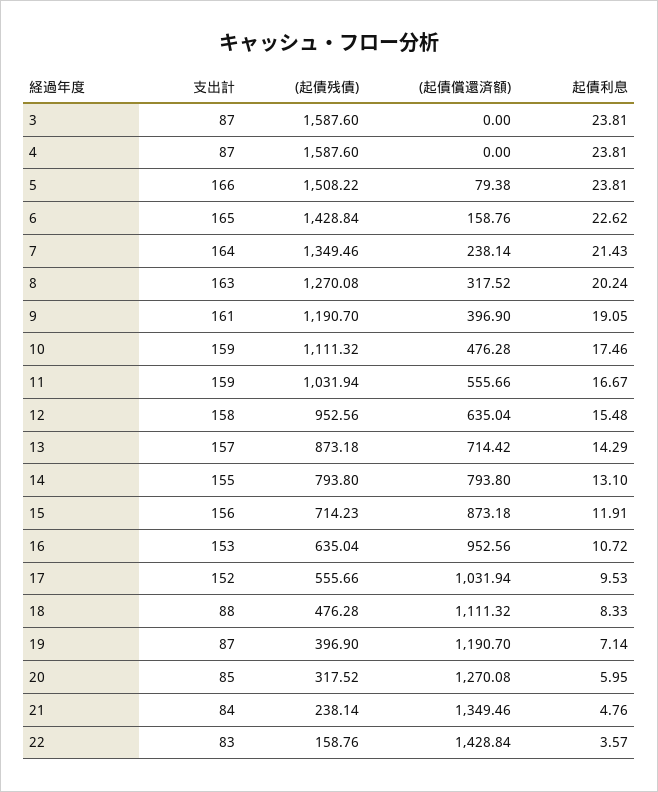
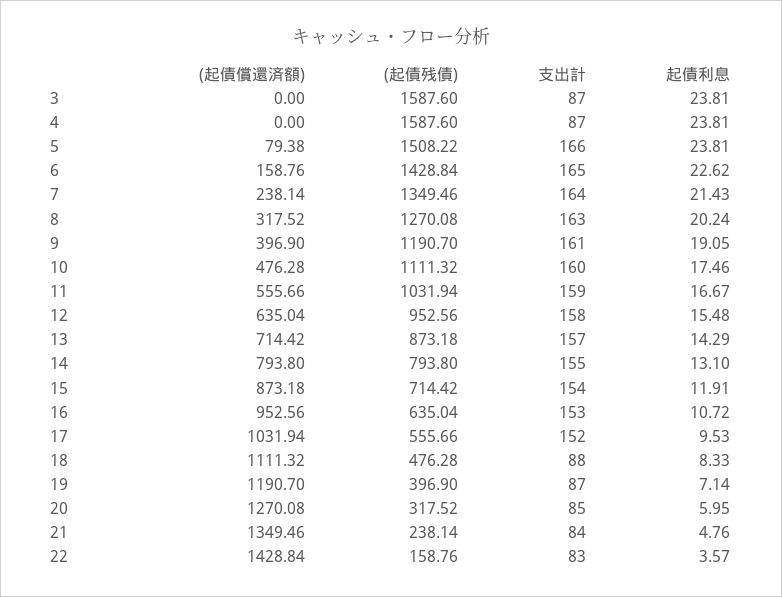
支出計, 10: 159 -> 160
支出計, 15: 156 -> 154
(起債残債), 15: 714.23 -> 714.42

